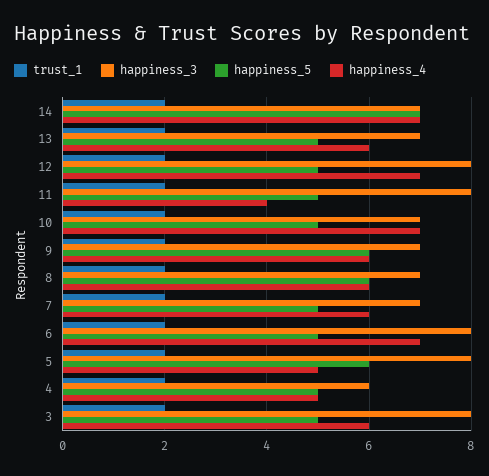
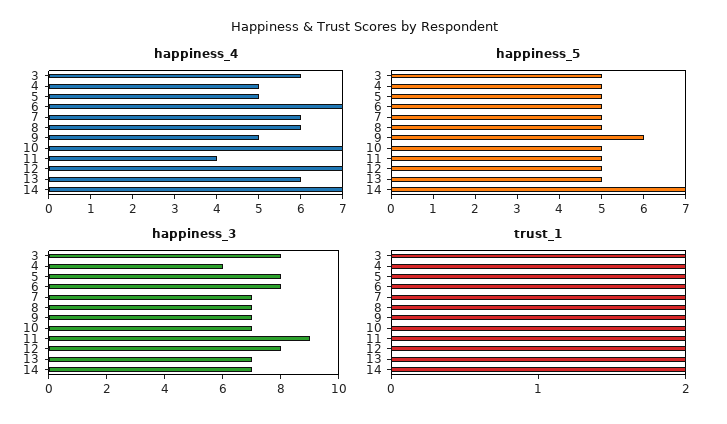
happiness_3, 11: 8 -> 9
happiness_4, 9: 6 -> 5
happiness_5, 8: 6 -> 5
happiness_5, 5: 6 -> 5

